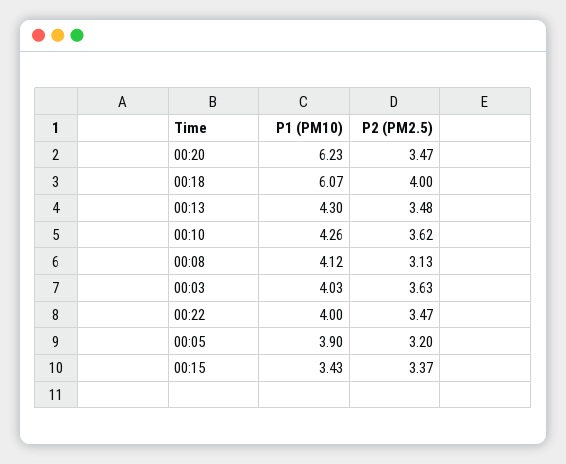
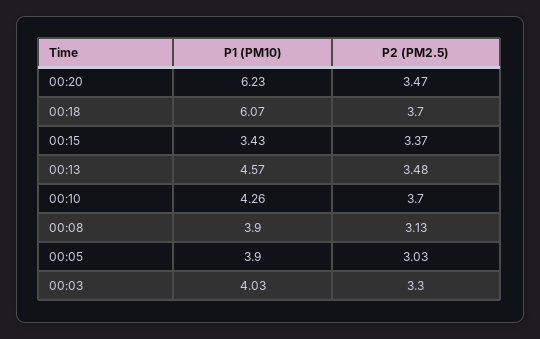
P2 (PM2.5), 00:18: 4 -> 3.7
P1 (PM10), 00:13: 4.3 -> 4.57
P2 (PM2.5), 00:10: 3.62 -> 3.7
P1 (PM10), 00:08: 4.12 -> 3.9
P2 (PM2.5), 00:03: 3.63 -> 3.3
P1 (PM10), 00:22: 4 -> none
P2 (PM2.5), 00:22: 3.47 -> none
P2 (PM2.5), 00:05: 3.2 -> 3.03

